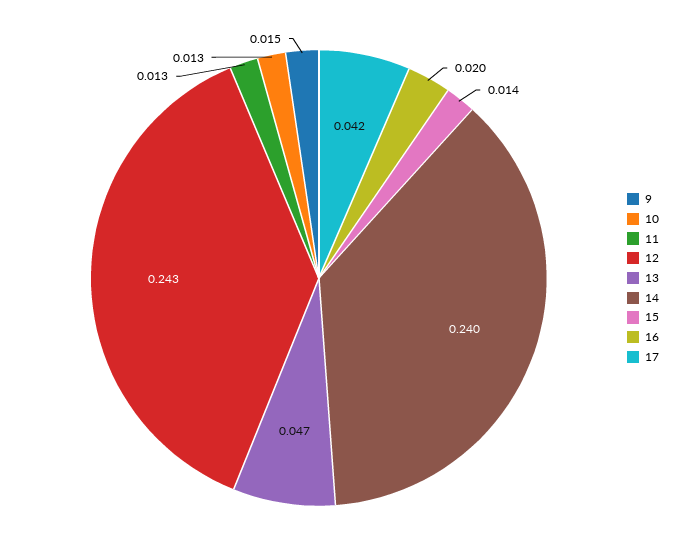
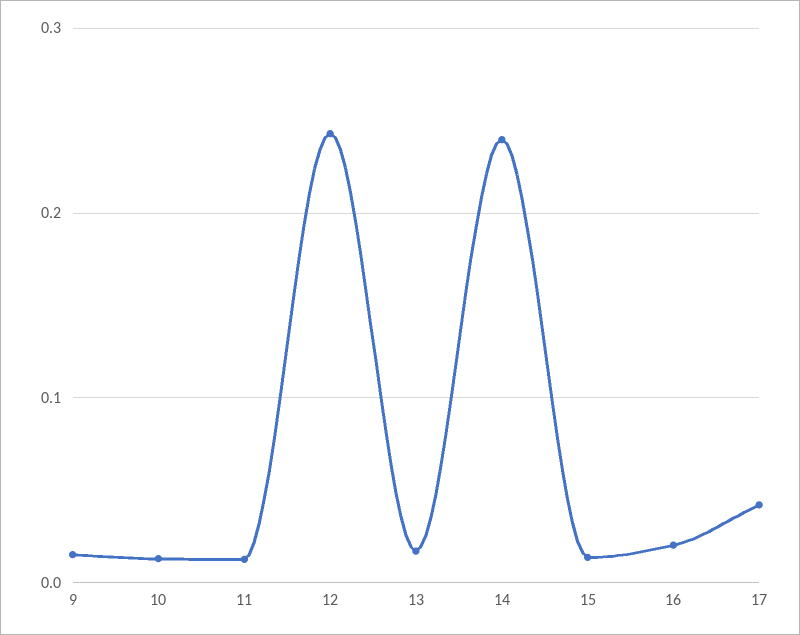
13: 0.047 -> 0.02

